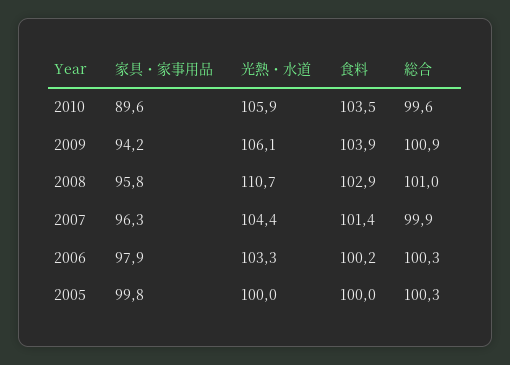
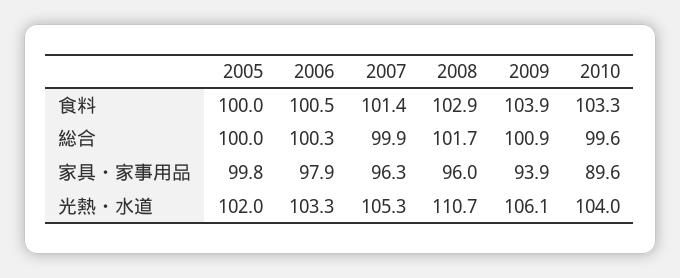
光熱・水道, 2010: 105.9 -> 104
食料, 2010: 103.5 -> 103.3
家具・家事用品, 2009: 94.2 -> 93.9
家具・家事用品, 2008: 95.8 -> 96
総合, 2008: 101 -> 101.7
光熱・水道, 2007: 104.4 -> 105.3
食料, 2006: 100.2 -> 100.5
光熱・水道, 2005: 100 -> 102
総合, 2005: 100.3 -> 100

